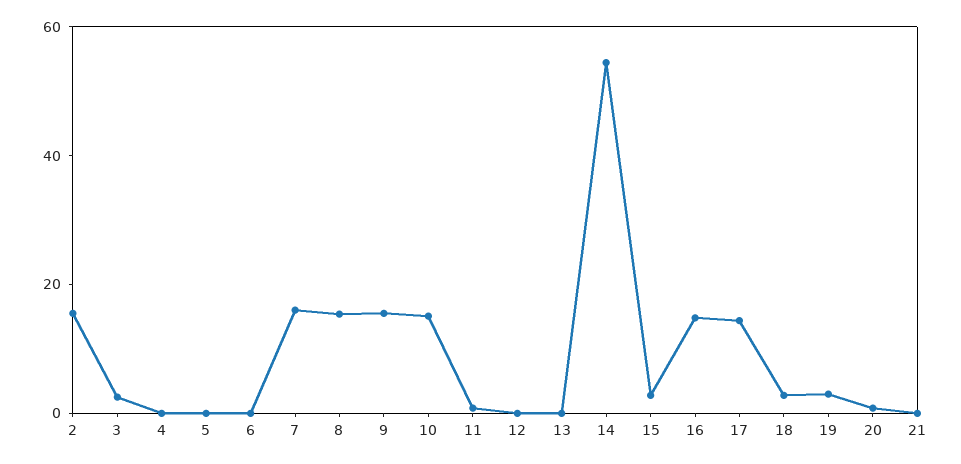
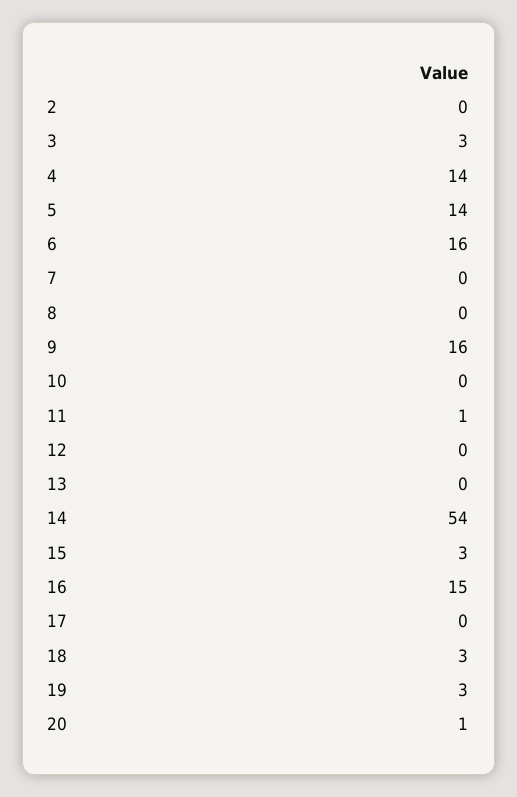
2: 15 -> 0
4: 0 -> 14
5: 0 -> 14
6: 0 -> 16
7: 15 -> 0
8: 15 -> 0
10: 15 -> 0
17: 15 -> 0
21: 0 -> none

